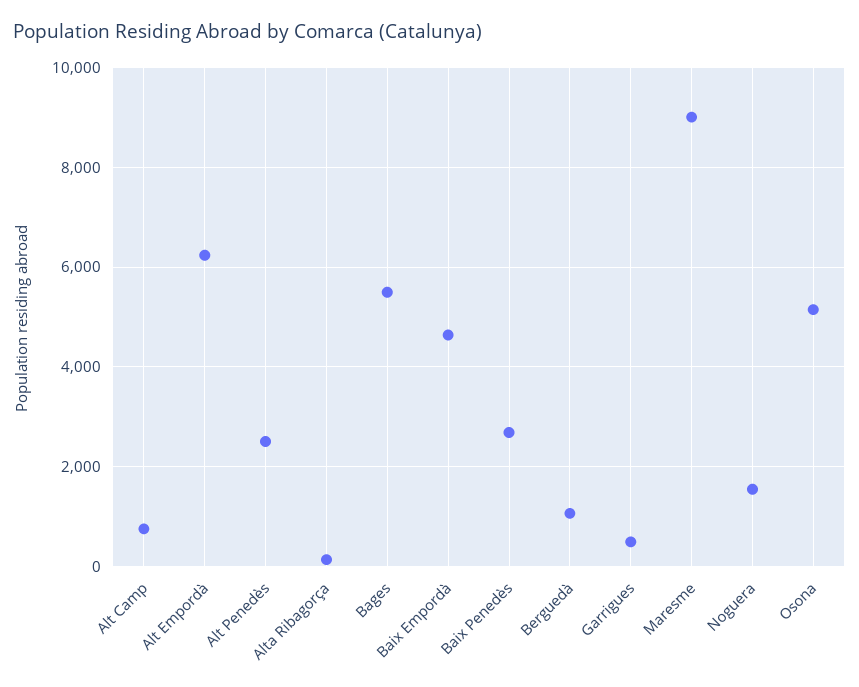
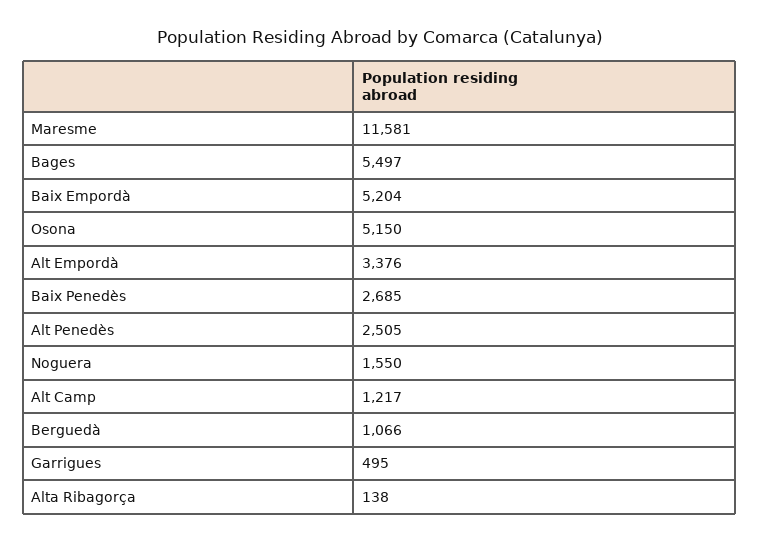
Alt Camp: 800 -> 1217
Alt Empordà: 6200 -> 3376
Baix Empordà: 4600 -> 5204
Maresme: 9000 -> 11581

